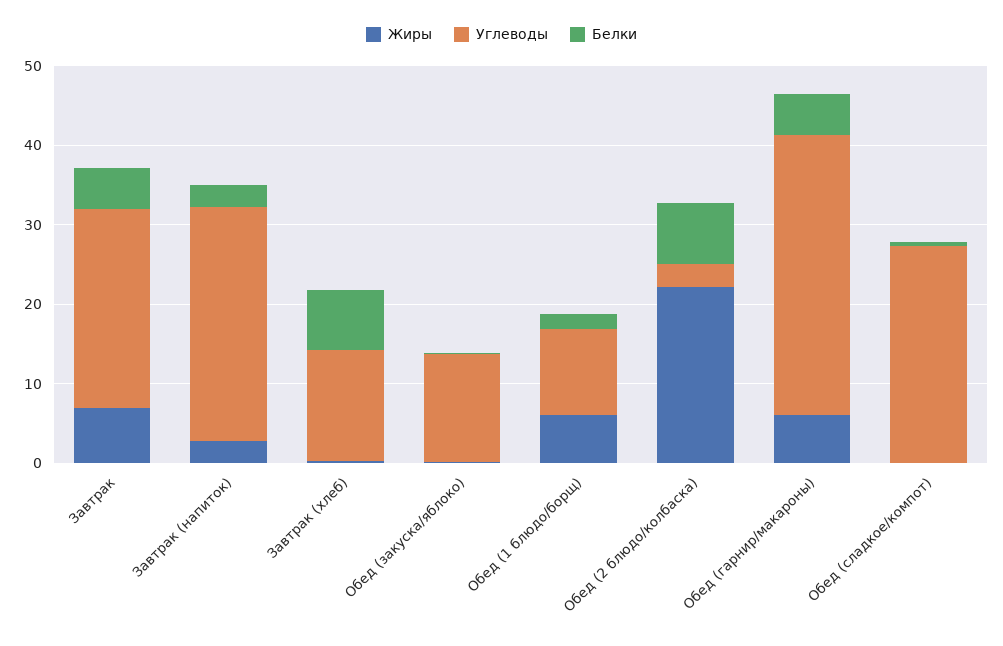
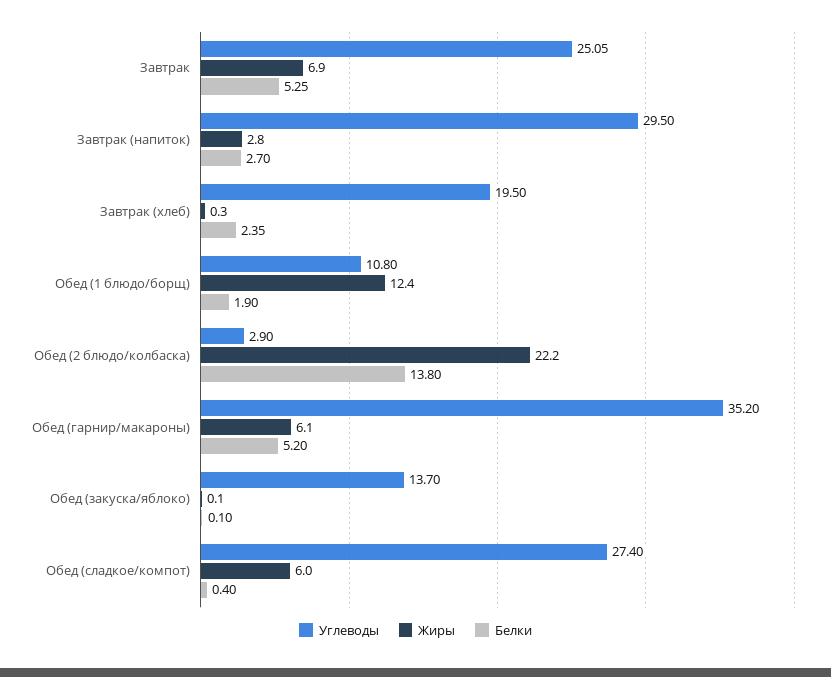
Углеводы, Завтрак (хлеб): 14 -> 19.5
Белки, Завтрак (хлеб): 8 -> 2.35
Жиры, Обед (1 блюдо/борщ): 6 -> 12.4
Белки, Обед (2 блюдо/колбаска): 8 -> 13.8
Жиры, Обед (сладкое/компот): 0 -> 6

